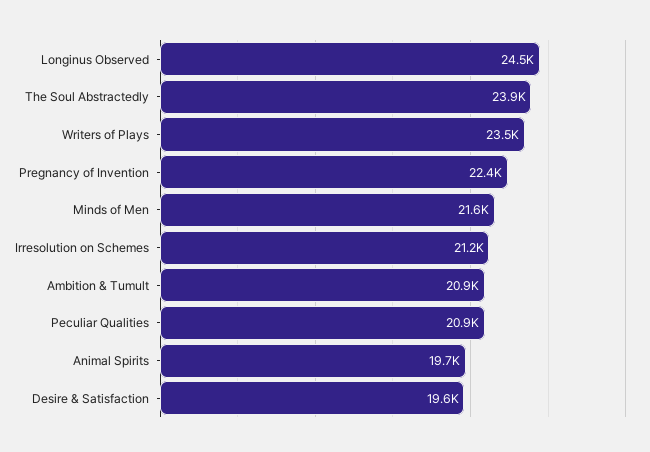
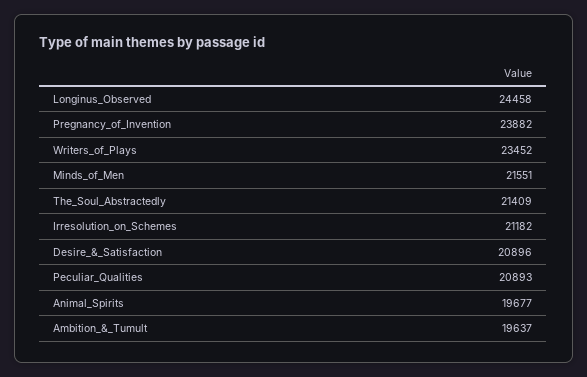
The Soul Abstractedly: 23900 -> 21409
Pregnancy of Invention: 22400 -> 23882
Ambition & Tumult: 20900 -> 19637
Desire & Satisfaction: 19600 -> 20896

